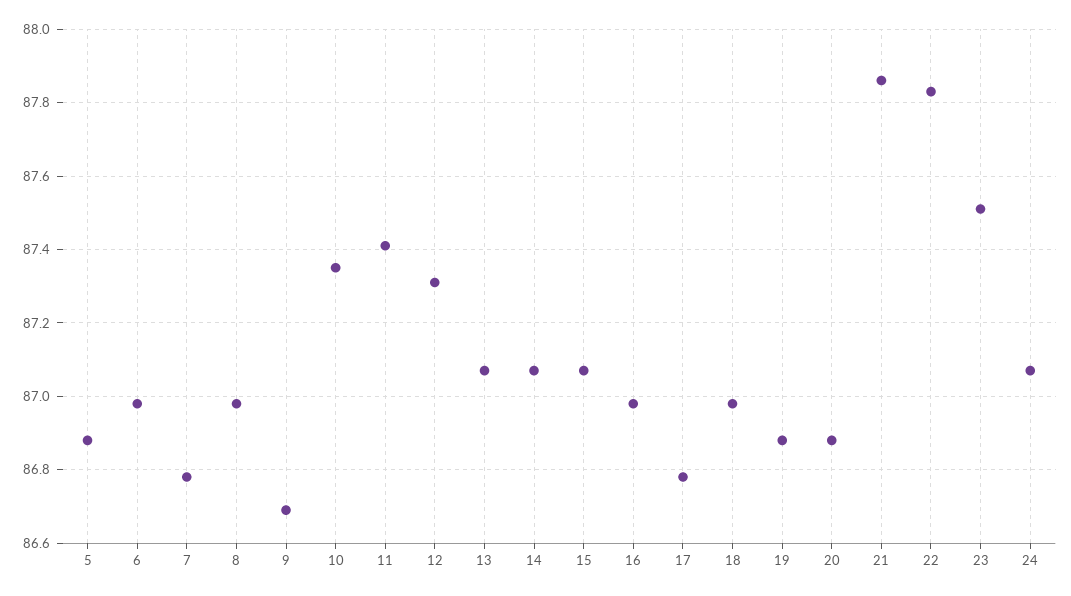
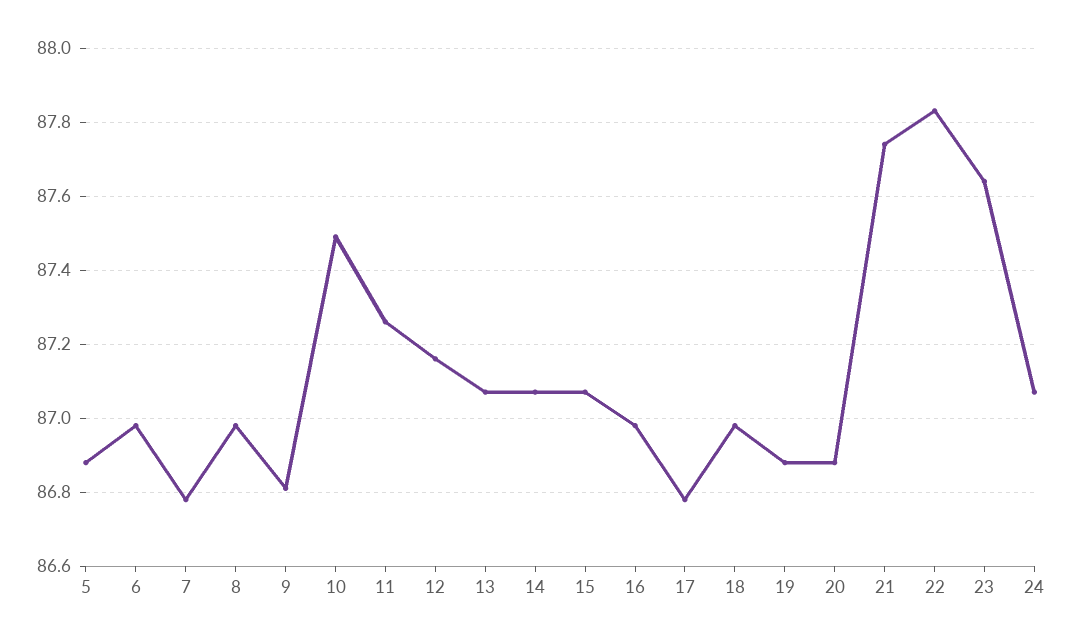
9: 86.7 -> 86.8
10: 87.35 -> 87.5
11: 87.4 -> 87.25
12: 87.3 -> 87.15
21: 87.85 -> 87.75
23: 87.5 -> 87.65

